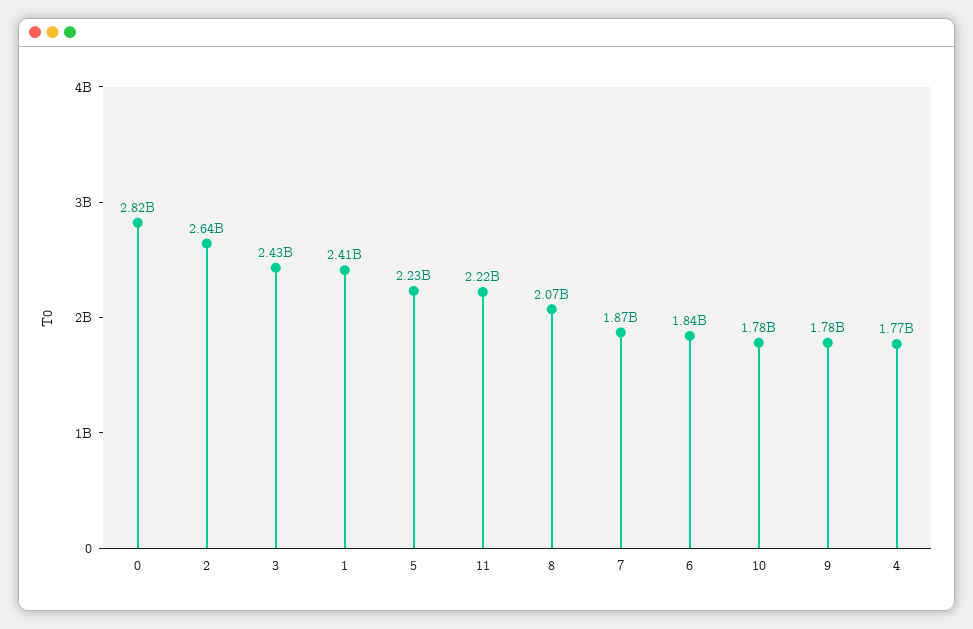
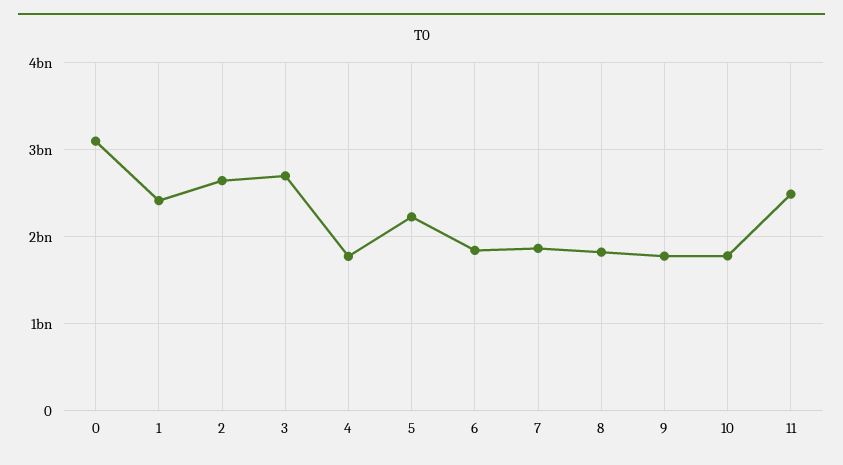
0: 2820000000 -> 3100000000
3: 2430000000 -> 2700000000
11: 2220000000 -> 2500000000
8: 2070000000 -> 1800000000

